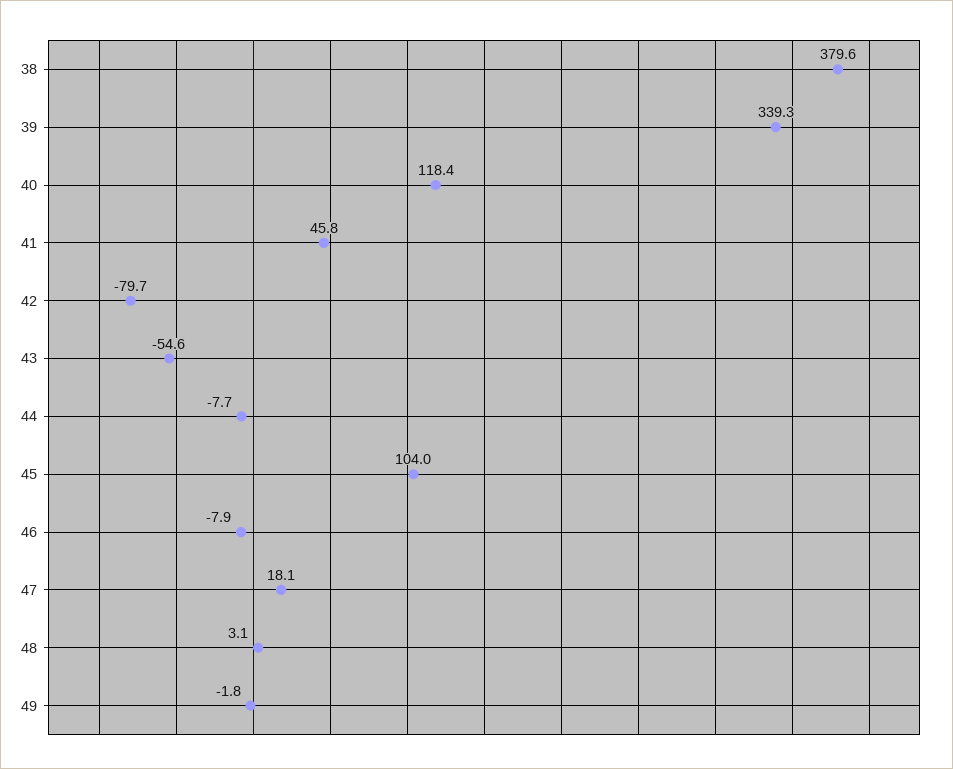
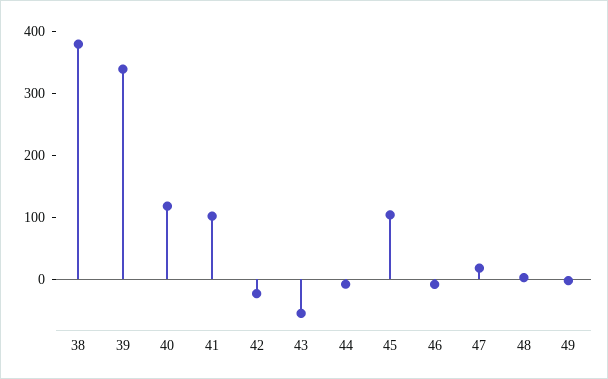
41: 45.8 -> 100
42: -79.7 -> -20

